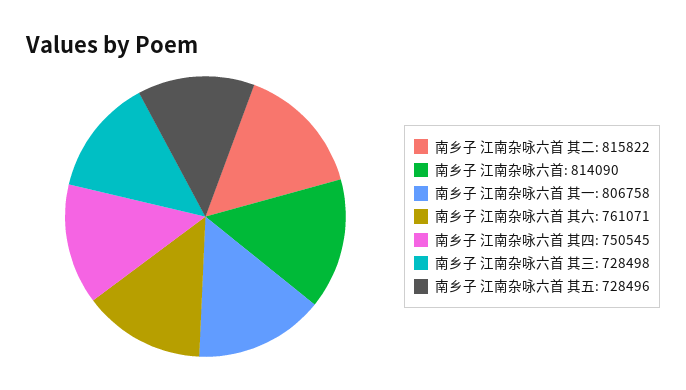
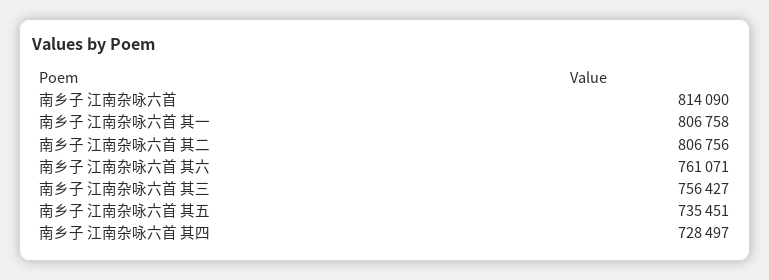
南乡子 江南杂咏六首 其二: 815822 -> 806756
南乡子 江南杂咏六首 其四: 750545 -> 728497
南乡子 江南杂咏六首 其三: 728498 -> 756427
南乡子 江南杂咏六首 其五: 728496 -> 735451

